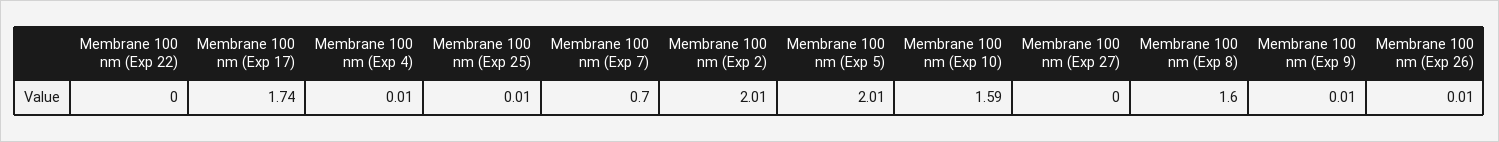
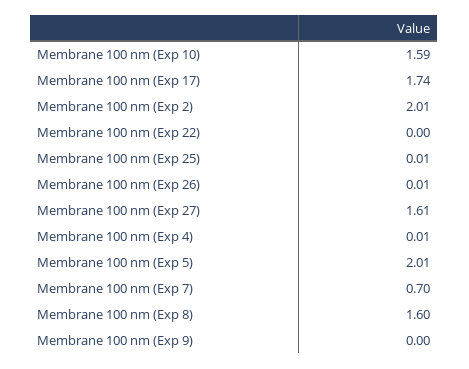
Membrane 100 nm (Exp 27): 0 -> 1.61
Membrane 100 nm (Exp 9): 0.01 -> 0

